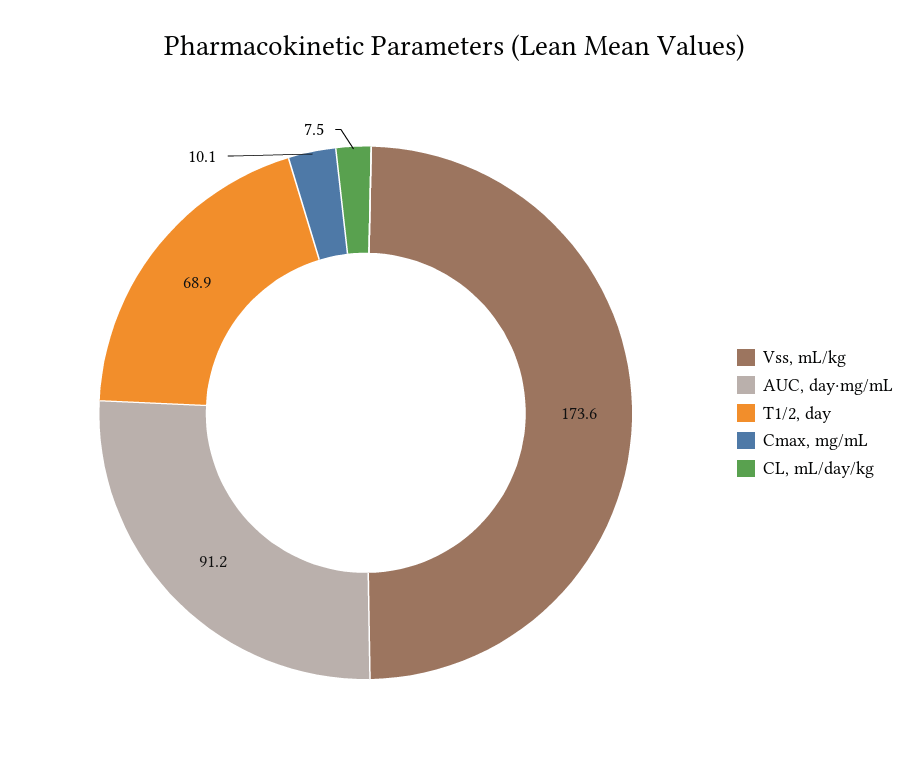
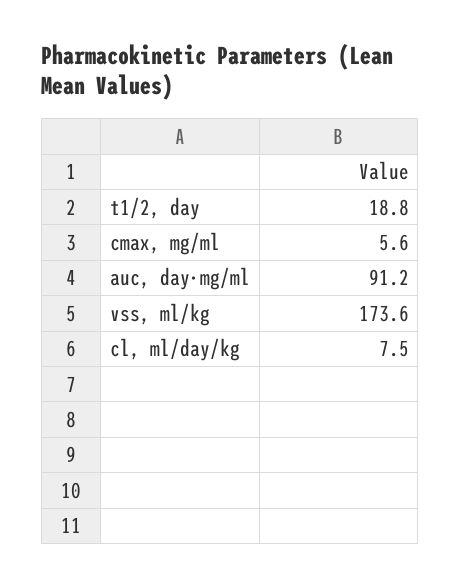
T1/2, day: 68.9 -> 18.8
Cmax, mg/mL: 10.1 -> 5.6

